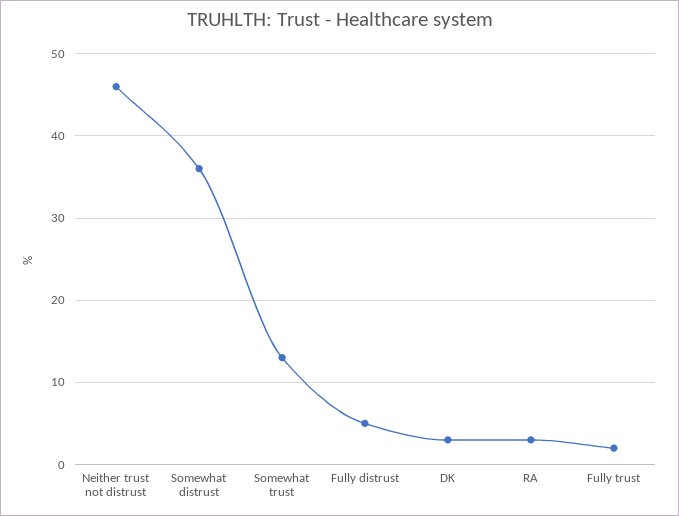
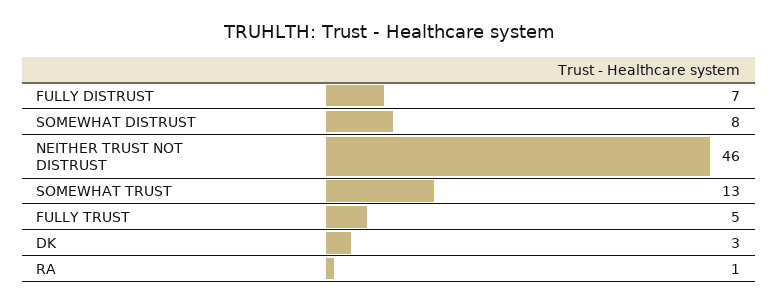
Somewhat distrust: 36 -> 8
Fully distrust: 5 -> 7
RA: 3 -> 1
Fully trust: 2 -> 5

